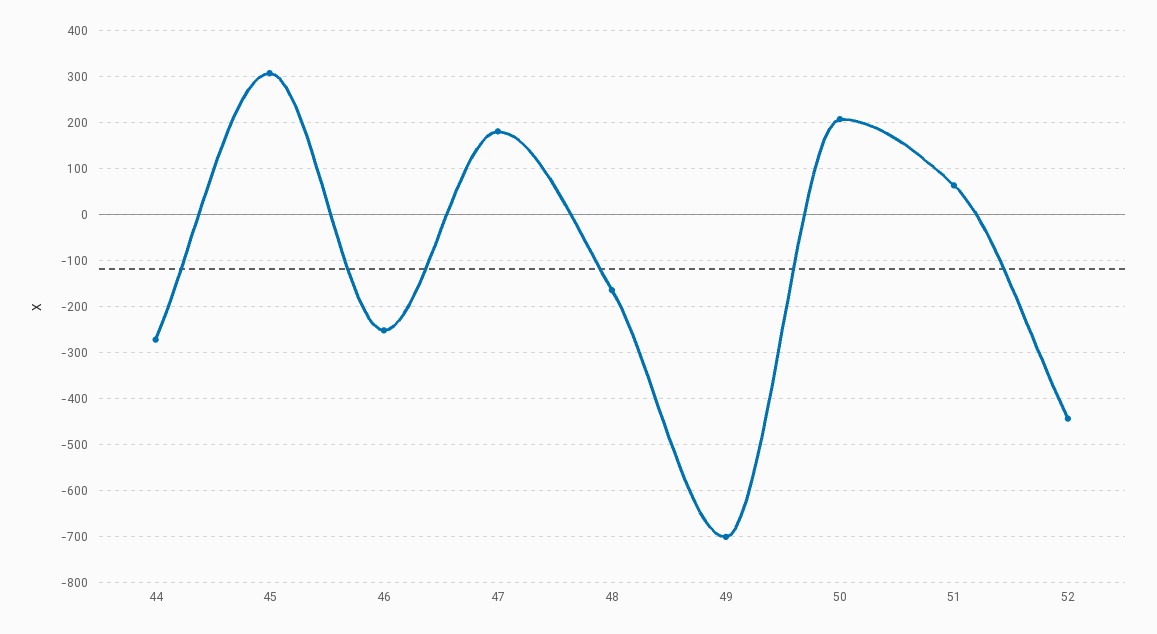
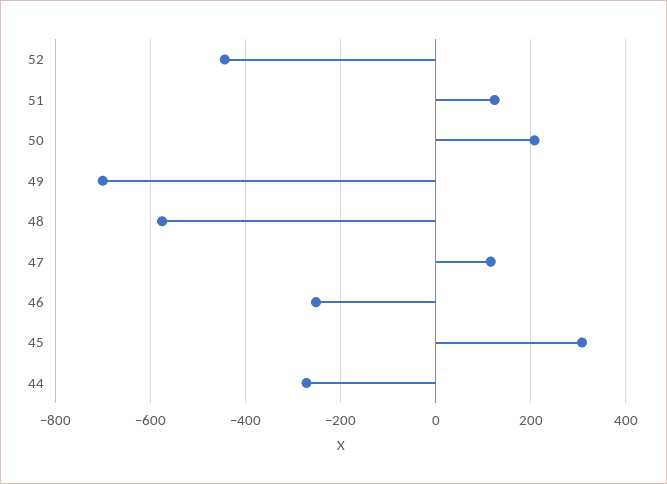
47: 180 -> 120
48: -160 -> -580
51: 60 -> 120

